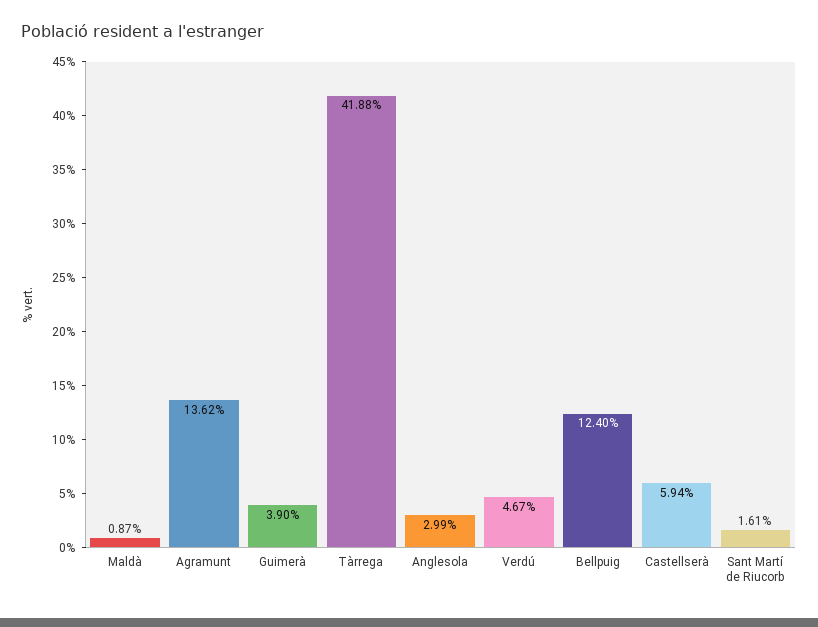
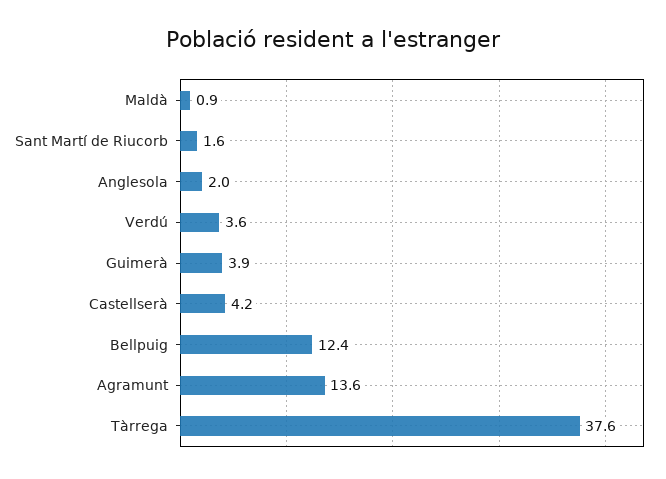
Tàrrega: 41.88 -> 37.6
Anglesola: 2.99 -> 2
Verdú: 4.67 -> 3.6
Castellserà: 5.94 -> 4.2

